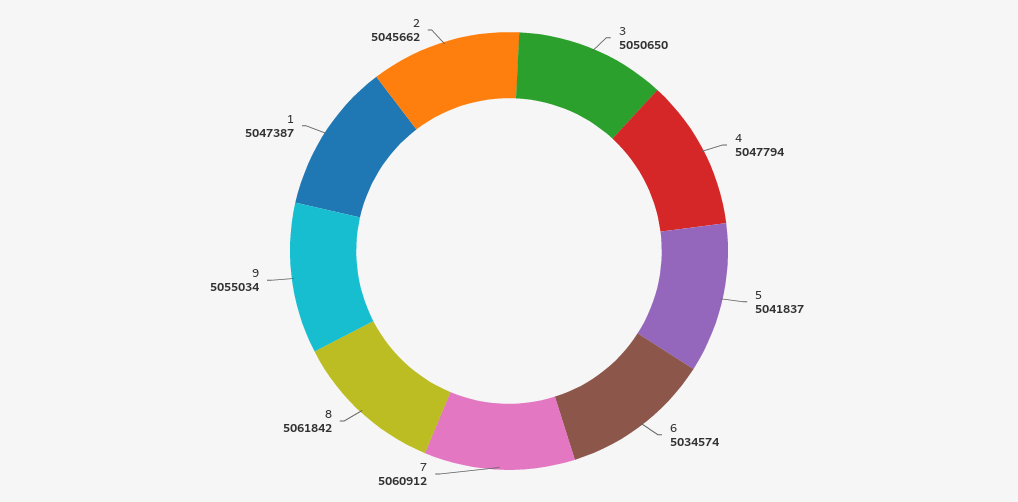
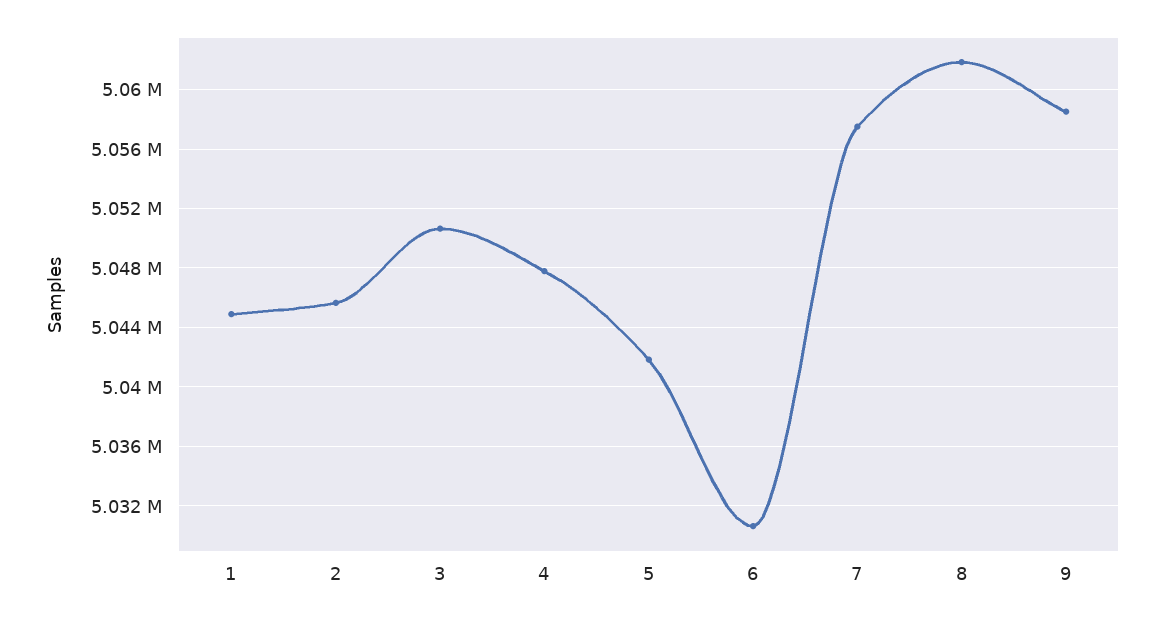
6: 5034574 -> 5030500
7: 5060912 -> 5057500
9: 5055034 -> 5058500
1: 5047387 -> 5045000

